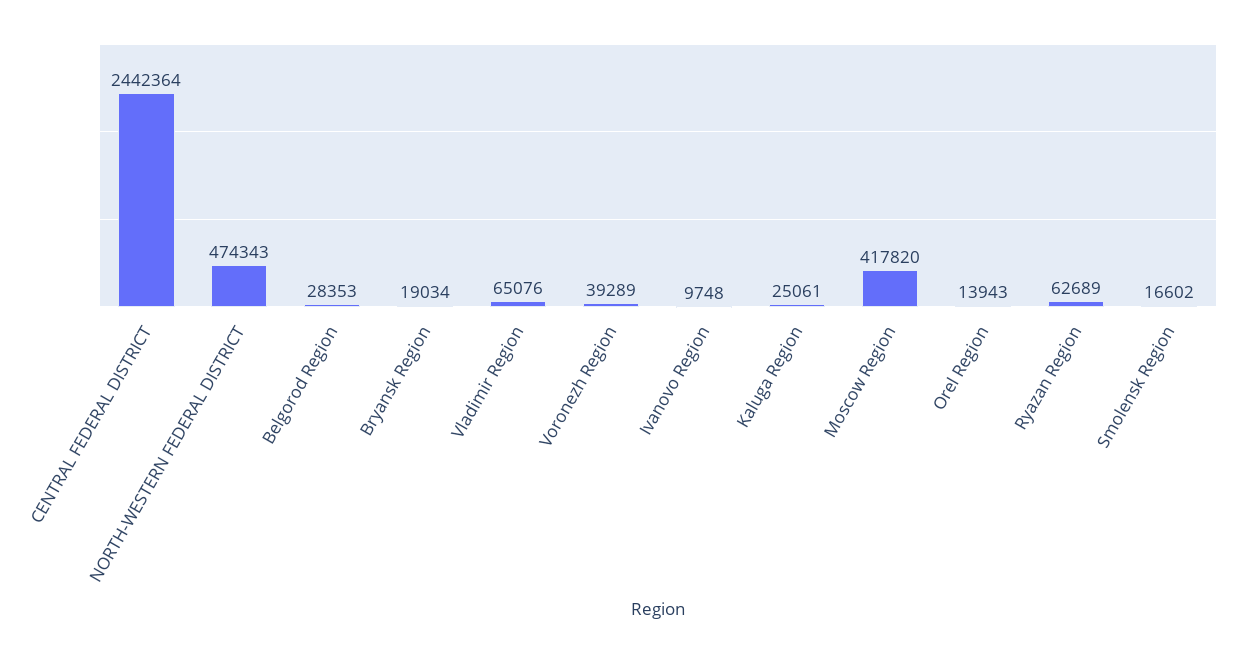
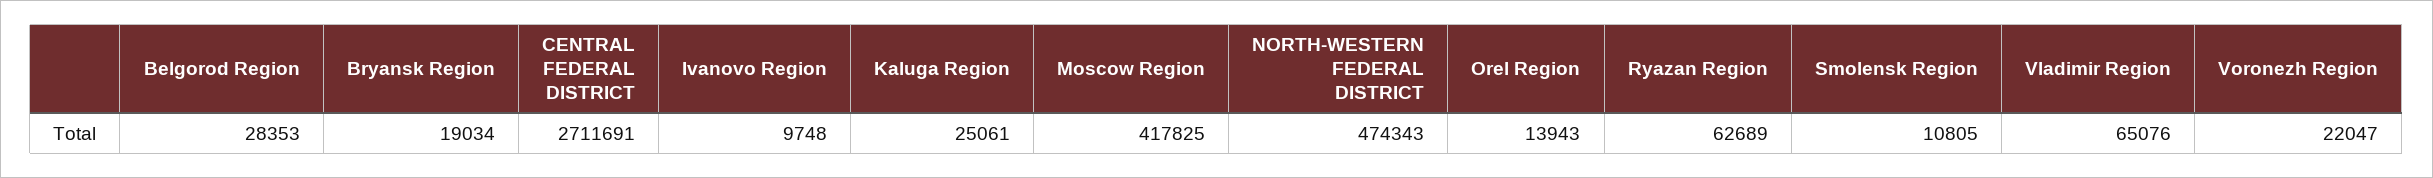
CENTRAL FEDERAL DISTRICT: 2442364 -> 2711691
Voronezh Region: 39289 -> 22047
Moscow Region: 417820 -> 417825
Smolensk Region: 16602 -> 10805

